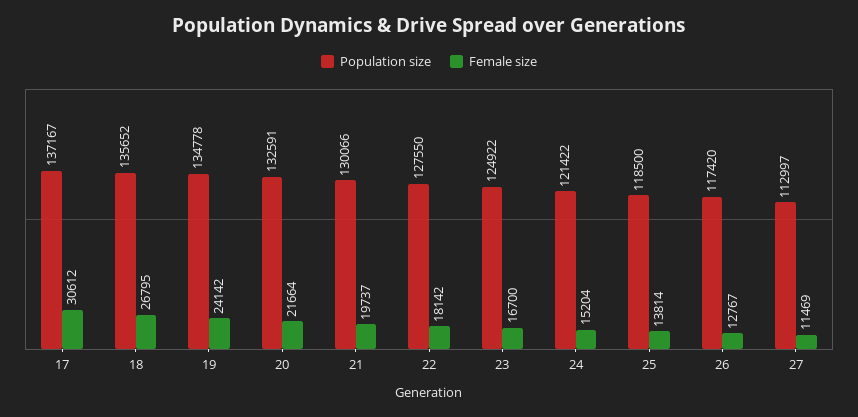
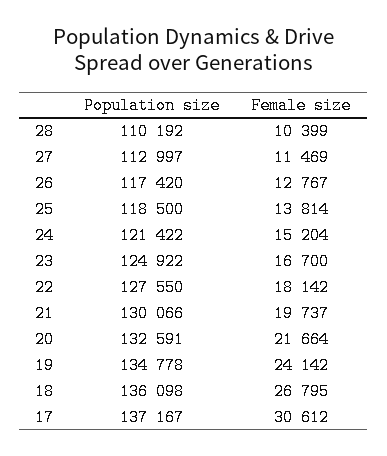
Population size, 18: 135652 -> 136098
Population size, 28: none -> 110192
Female size, 28: none -> 10399

